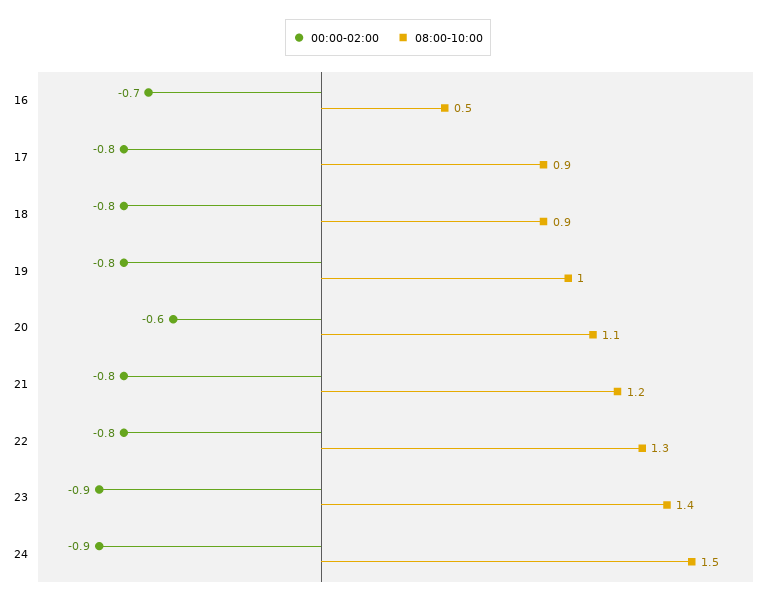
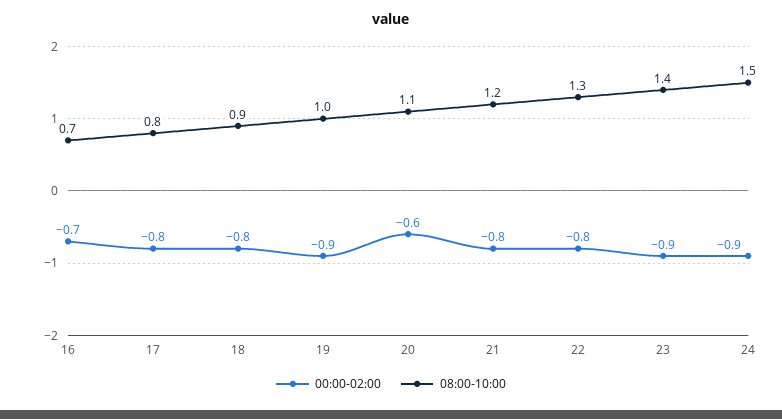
08:00-10:00, 16: 0.5 -> 0.7
08:00-10:00, 17: 0.9 -> 0.8
00:00-02:00, 19: -0.8 -> -0.9

